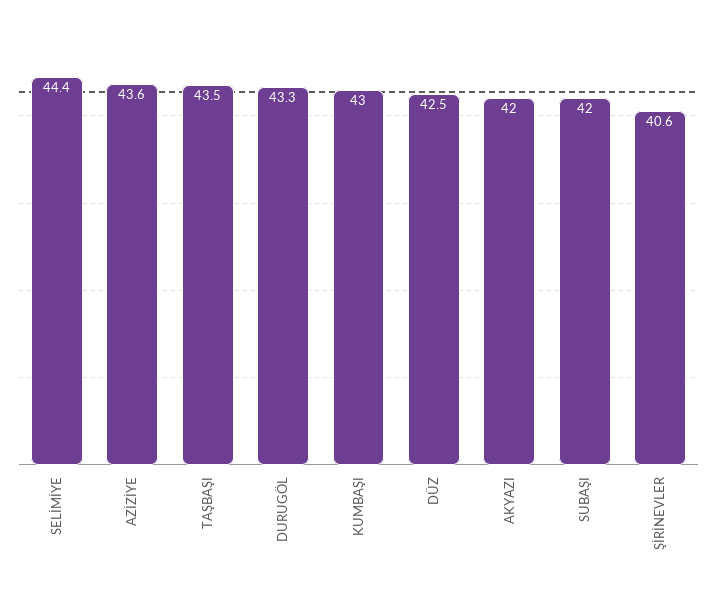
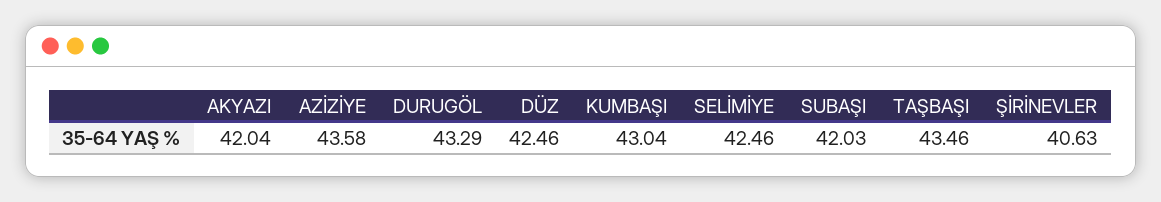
SELİMİYE: 44.4 -> 42.46

